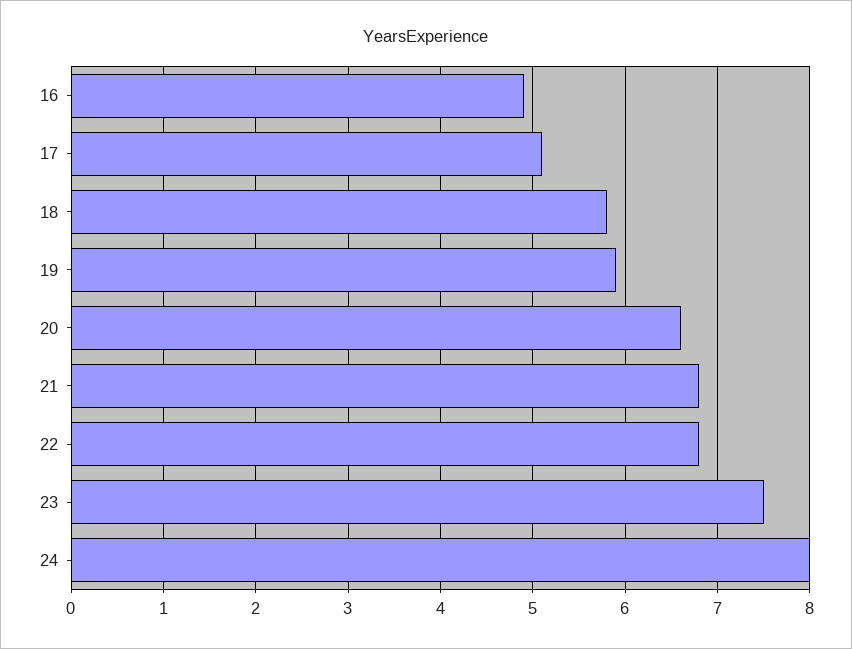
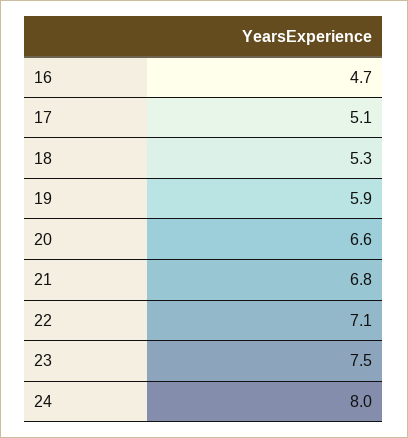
16: 4.9 -> 4.7
18: 5.8 -> 5.3
22: 6.8 -> 7.1

